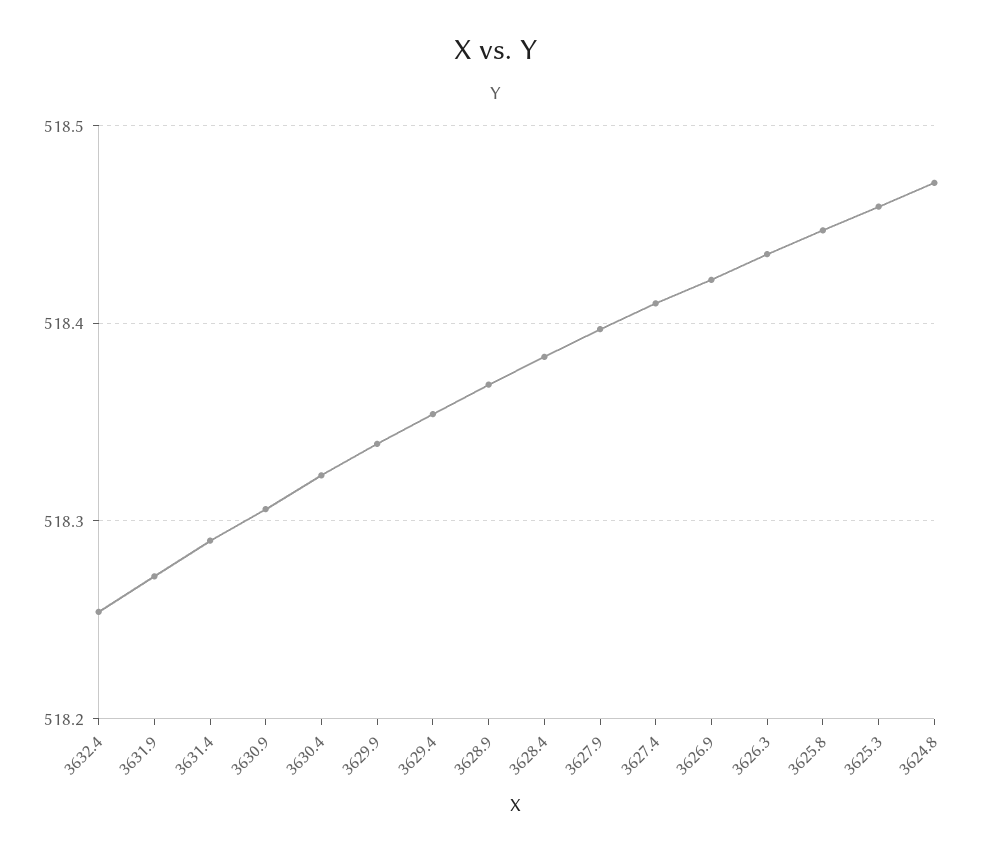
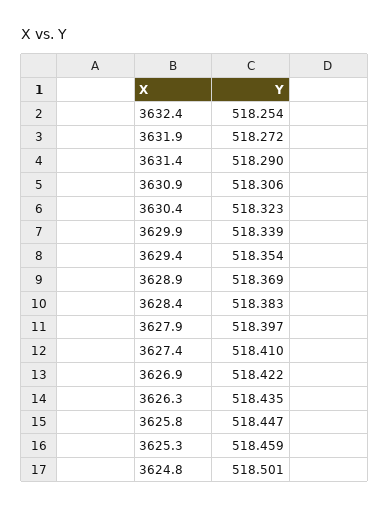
3624.8: 518.47 -> 518.501

